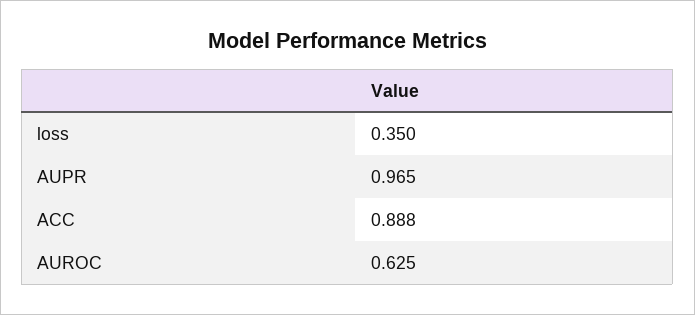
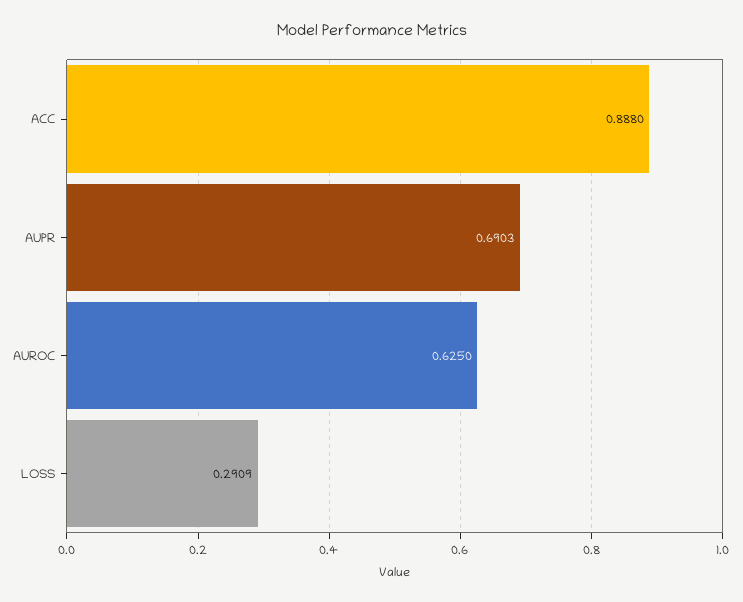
loss: 0.35 -> 0.2909
AUPR: 0.965 -> 0.6903

